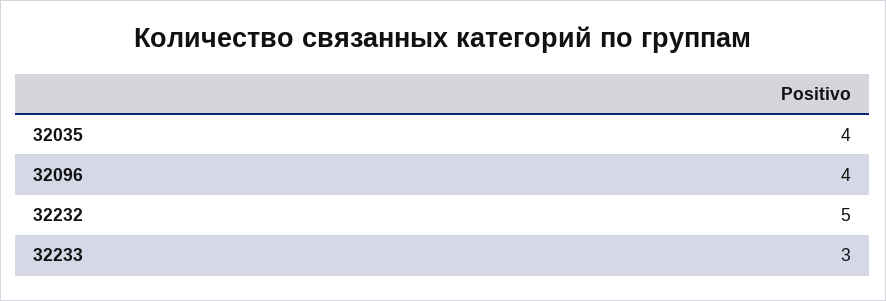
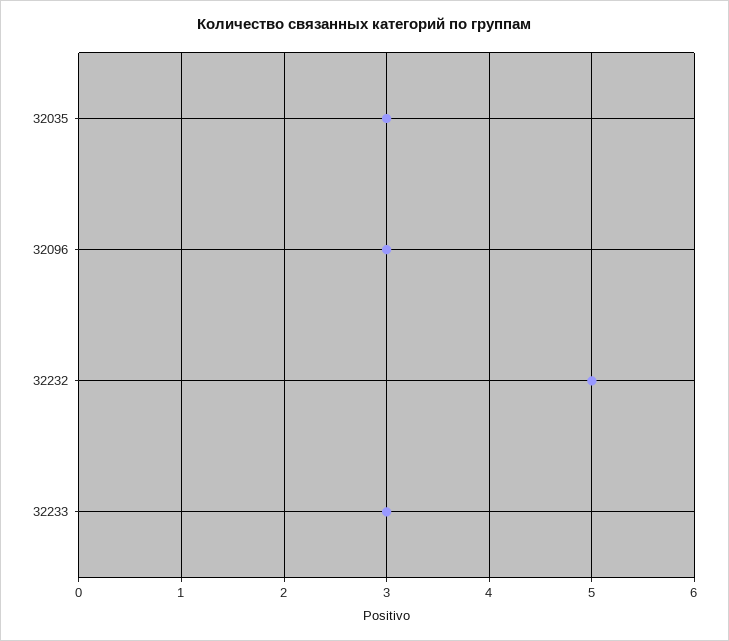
32035: 4 -> 3
32096: 4 -> 3

